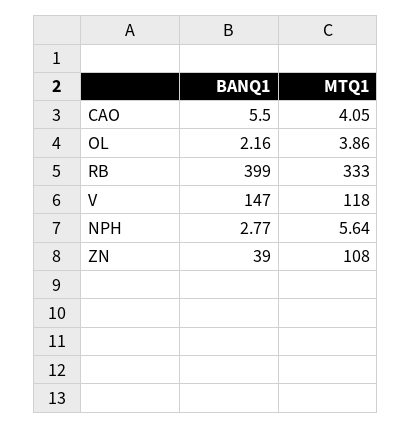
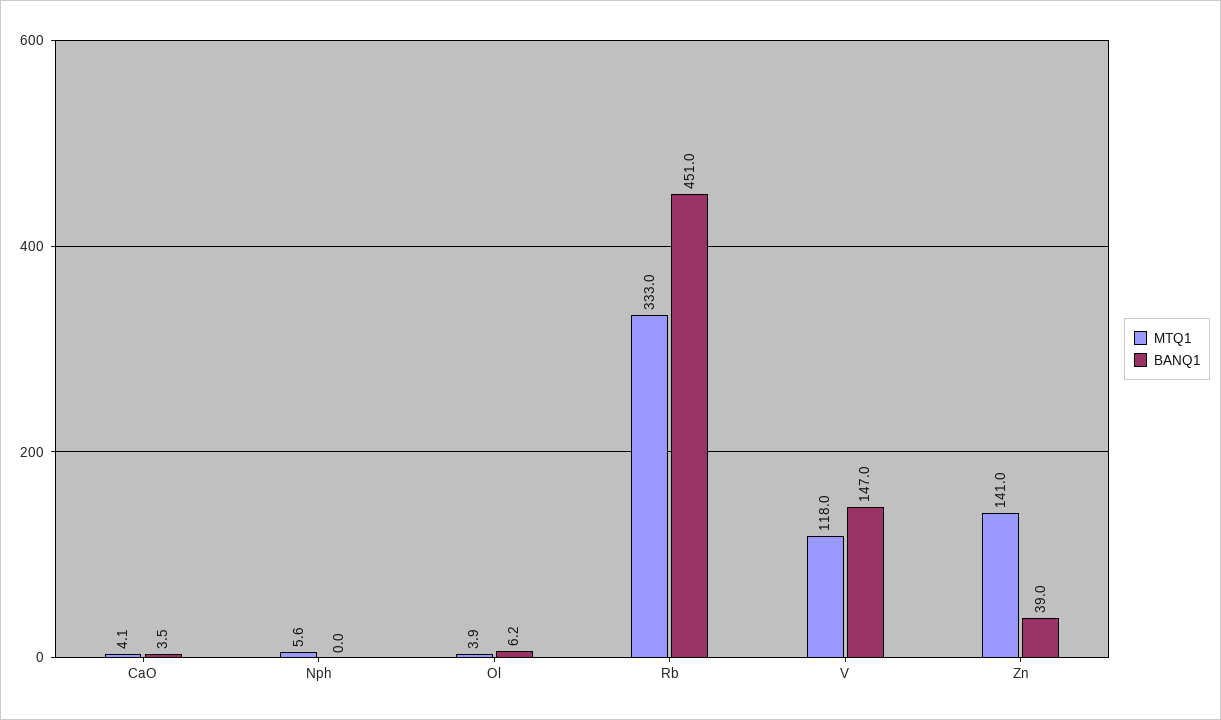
BANQ1, CAO: 5.5 -> 3.5
BANQ1, OL: 2.16 -> 6.2
BANQ1, RB: 399 -> 451
BANQ1, NPH: 2.77 -> 0
MTQ1, ZN: 108 -> 141

